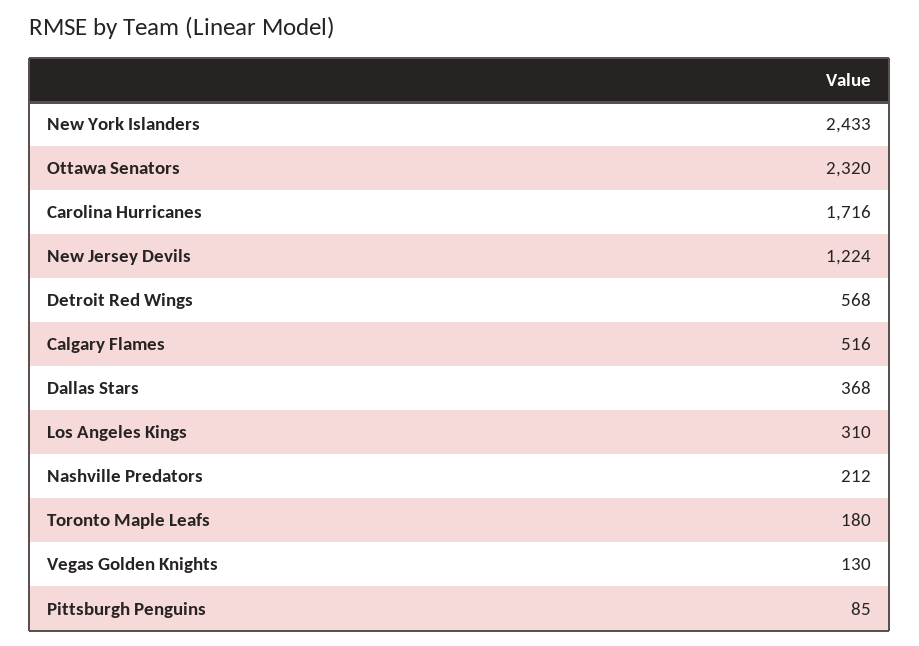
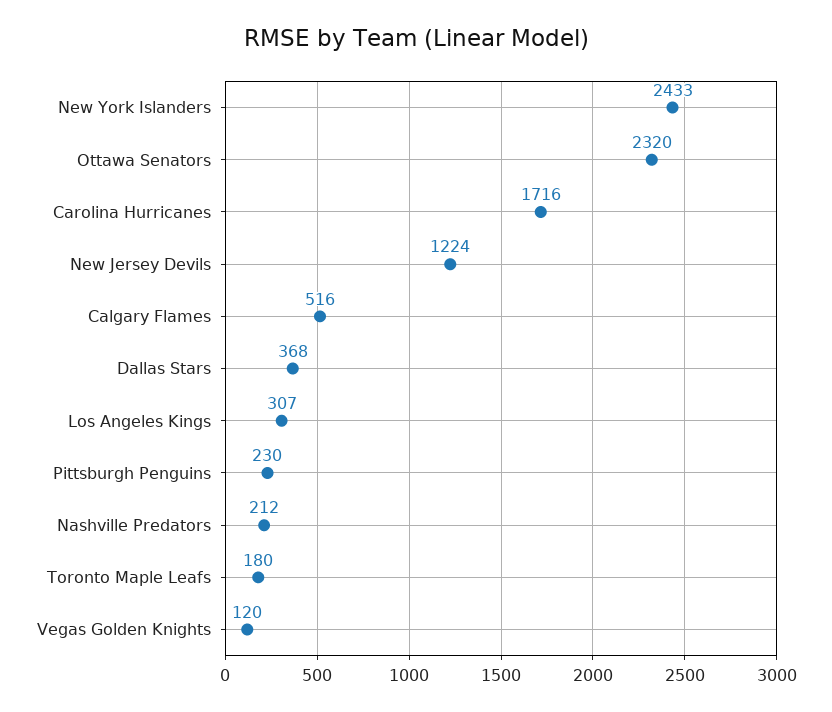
Detroit Red Wings: 568 -> none
Los Angeles Kings: 310 -> 307
Vegas Golden Knights: 130 -> 120
Pittsburgh Penguins: 85 -> 230

